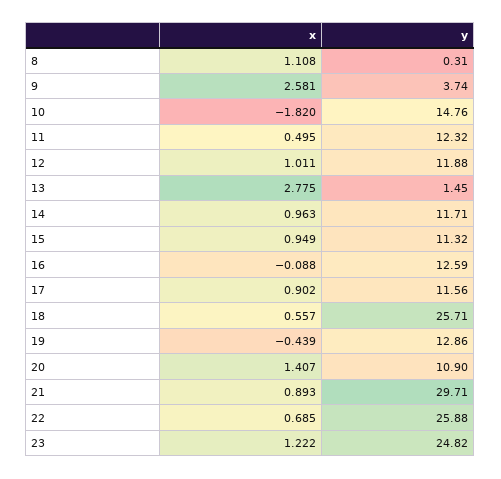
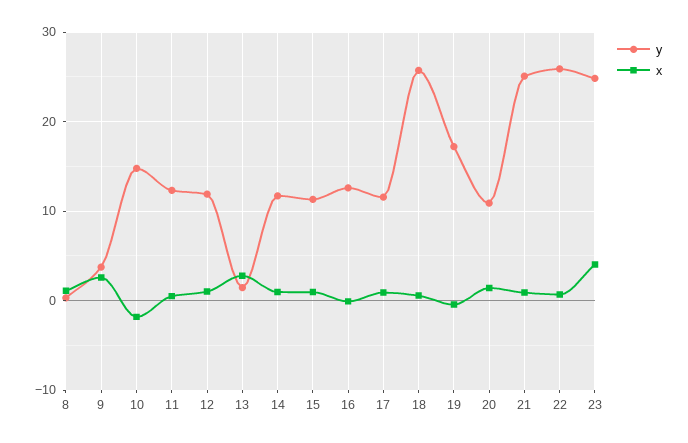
y, 19: 12.86 -> 17
y, 21: 29.71 -> 25
x, 23: 1.222 -> 4

